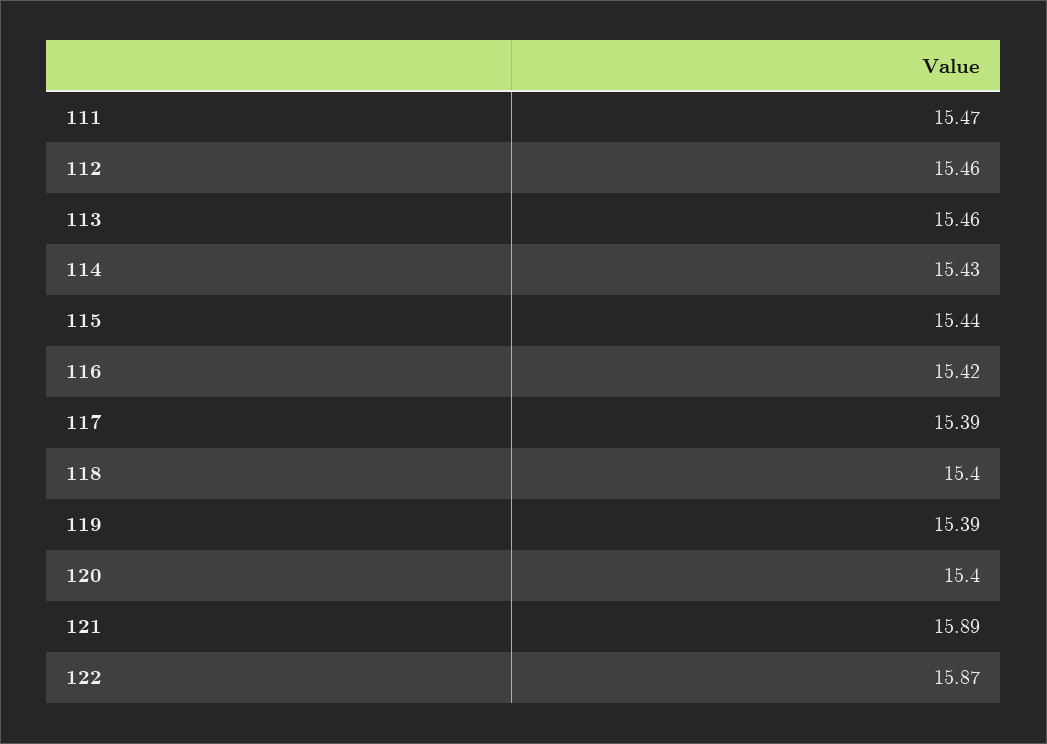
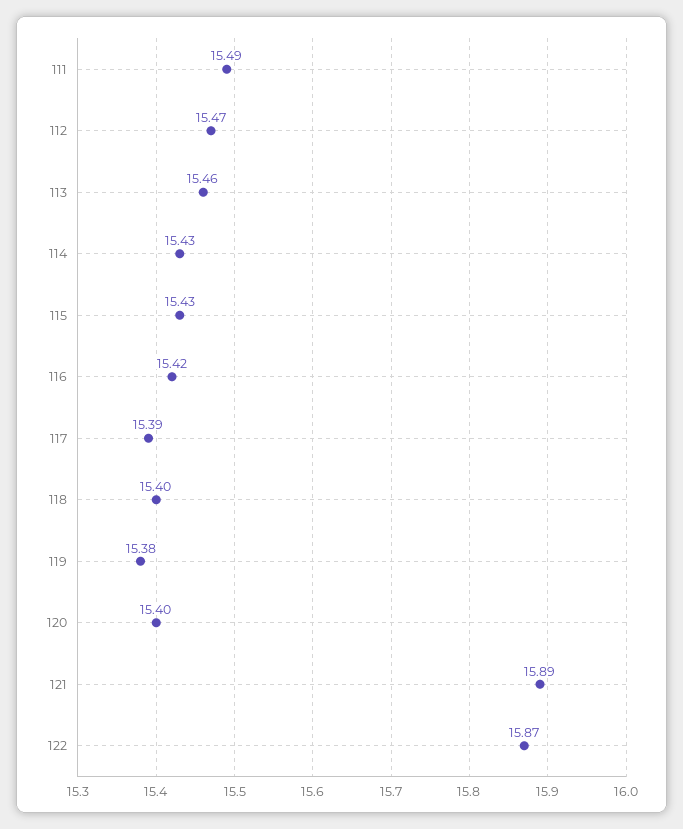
111: 15.47 -> 15.49
112: 15.46 -> 15.47
115: 15.44 -> 15.43
119: 15.39 -> 15.38

